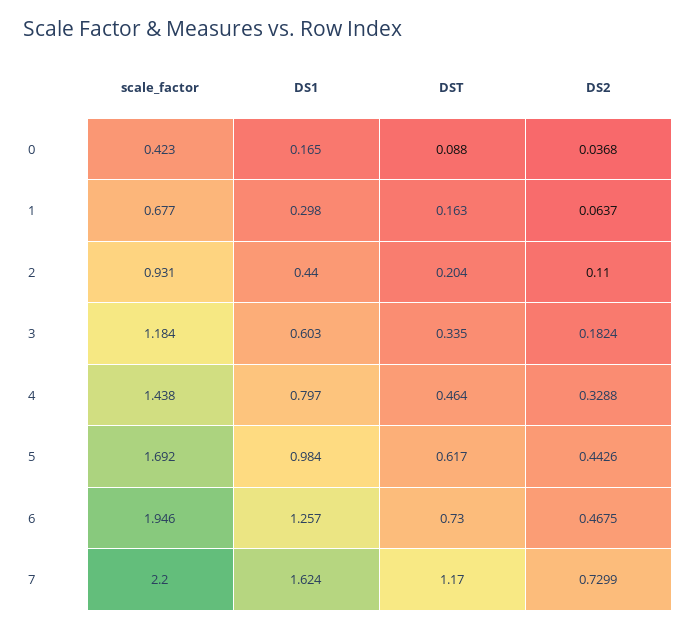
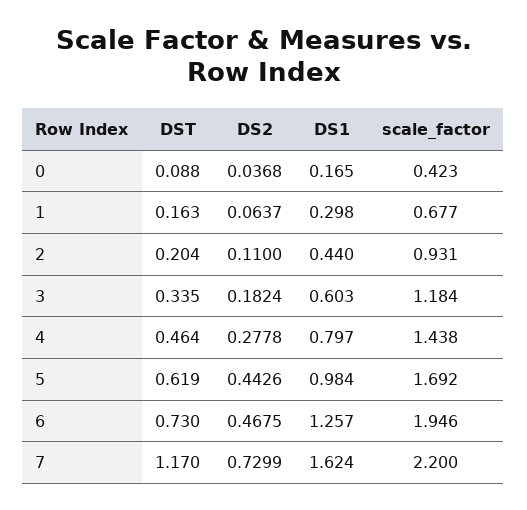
DS2, 4: 0.3288 -> 0.2778
DST, 5: 0.617 -> 0.619

